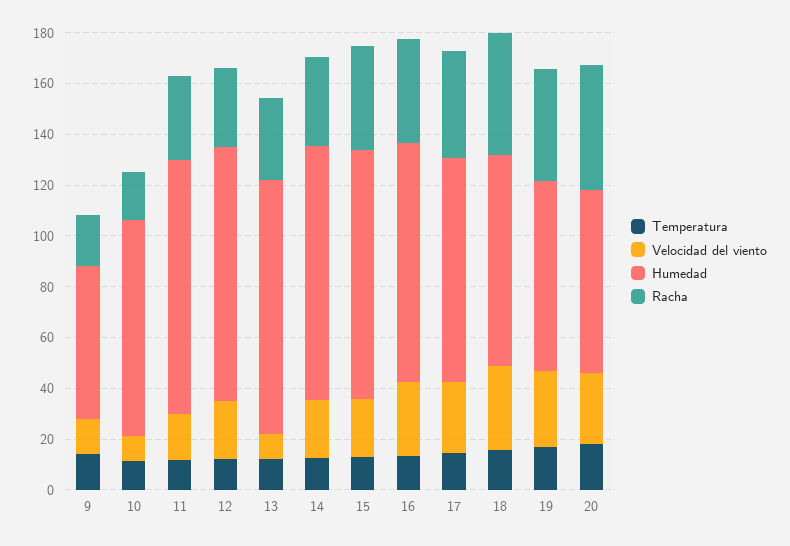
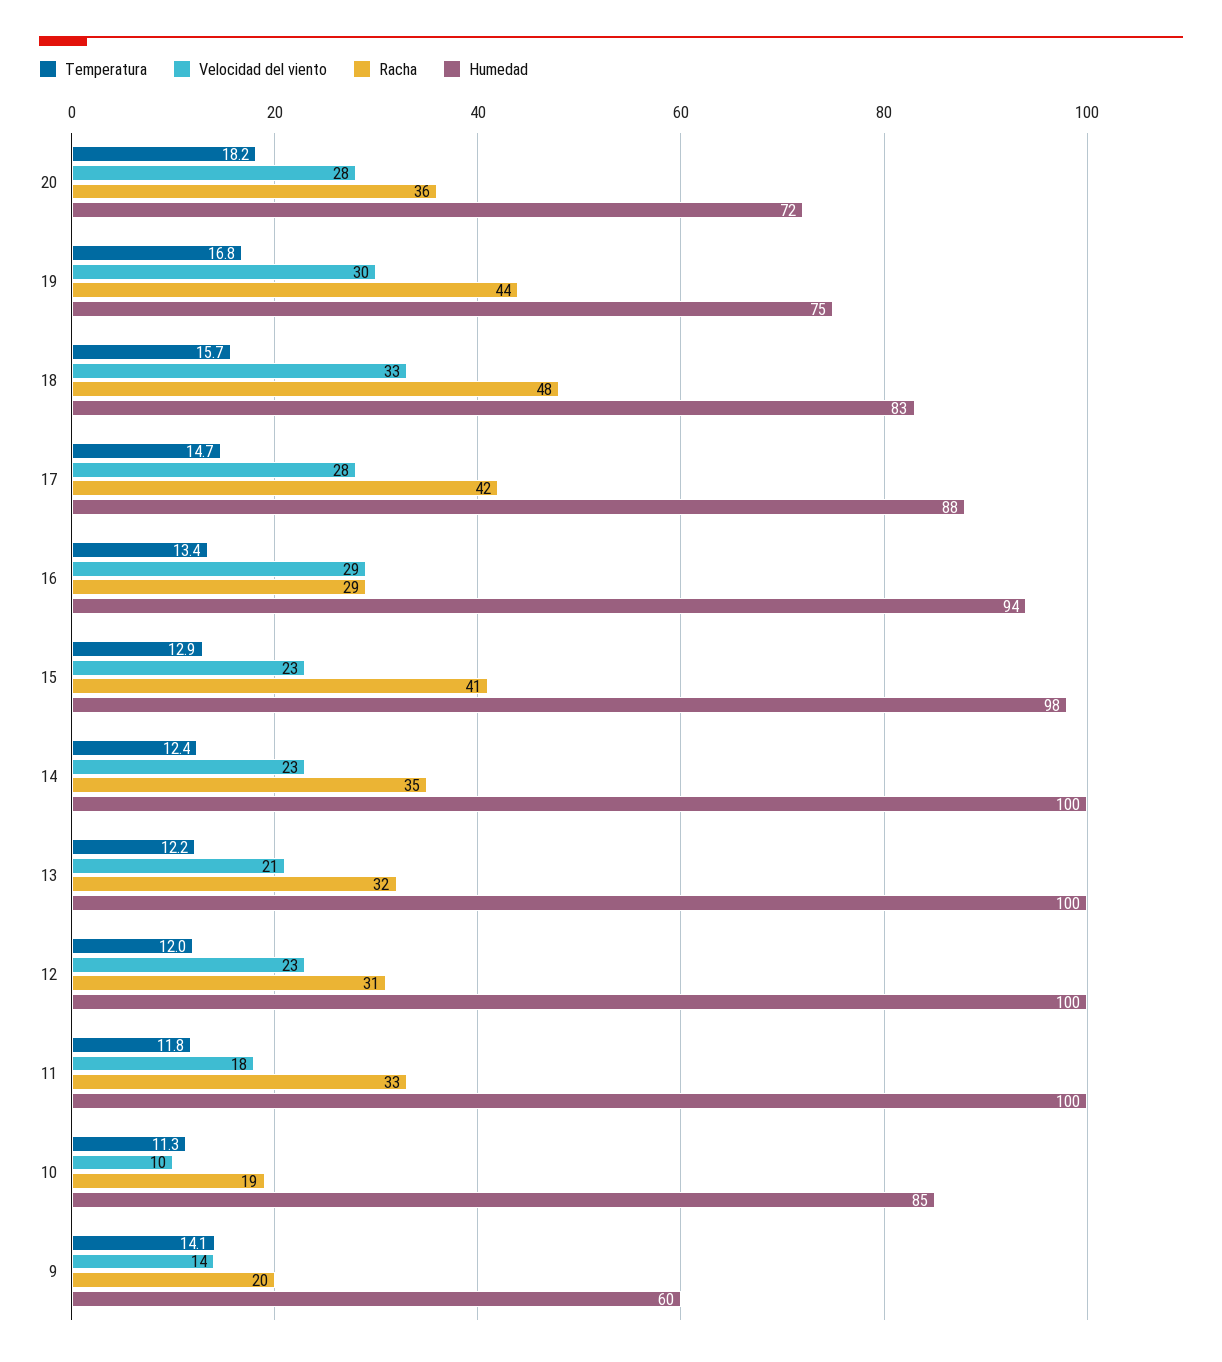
Velocidad del viento, 13: 10 -> 21
Racha, 16: 40 -> 29
Racha, 20: 50 -> 36

